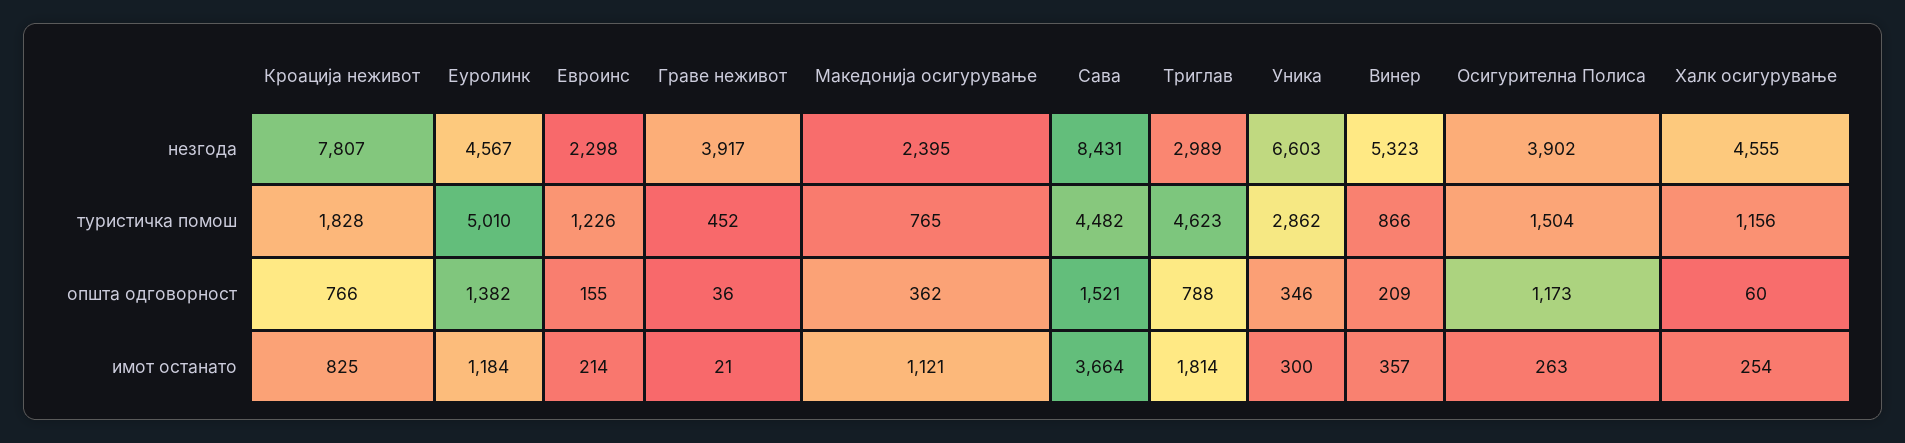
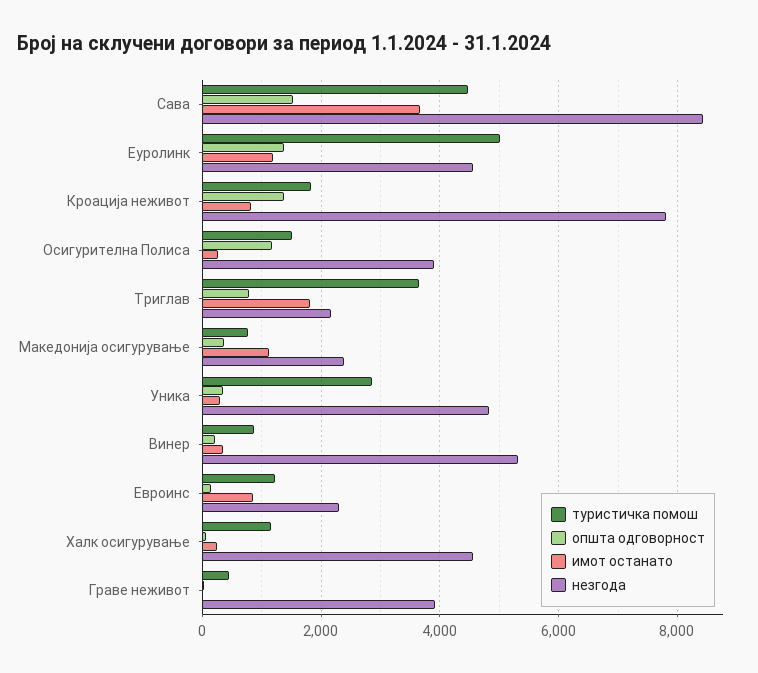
незгода, Триглав: 2989 -> 2200
незгода, Уника: 6603 -> 4800
туристичка помош, Триглав: 4623 -> 3600
општа одговорност, Кроација неживот: 766 -> 1400
имот останато, Евроинс: 214 -> 800

